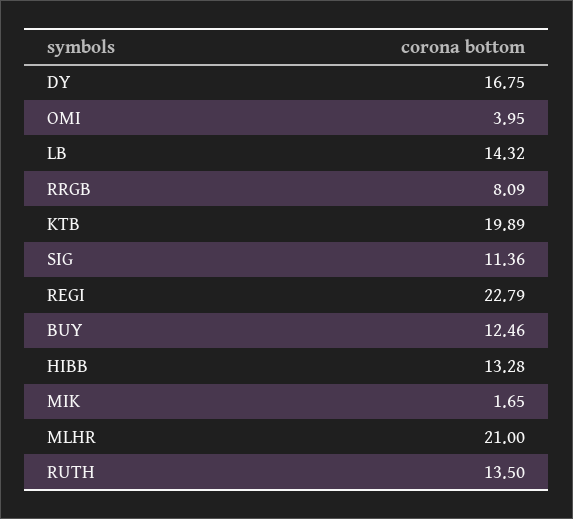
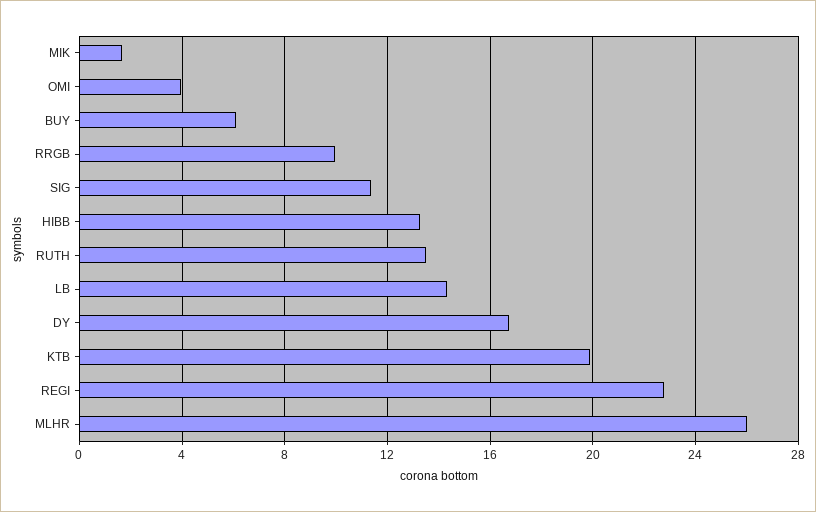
RRGB: 8.09 -> 10
BUY: 12.46 -> 6
MLHR: 21 -> 26

